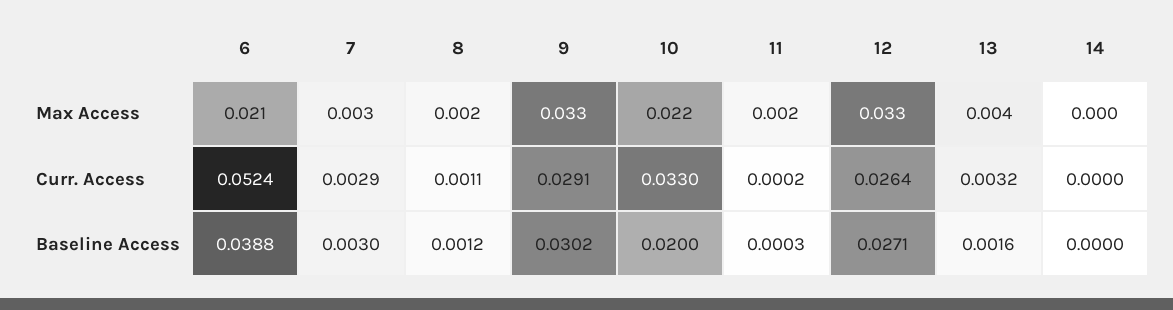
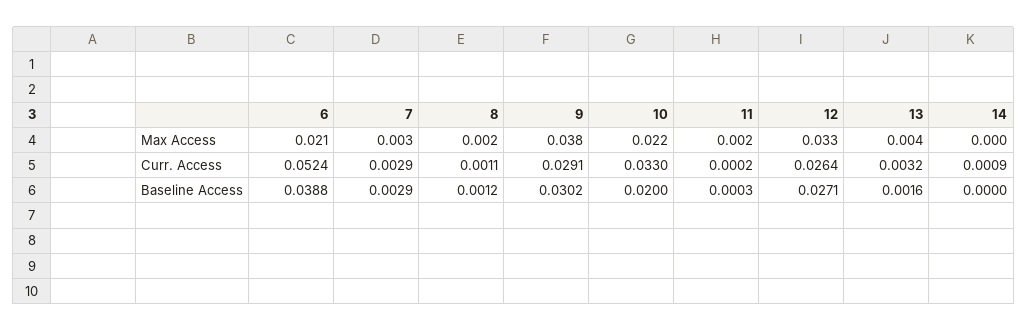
9, Max Access: 0.033 -> 0.038
14, Curr. Access: 0 -> 0.0009
7, Baseline Access: 0.003 -> 0.0029

